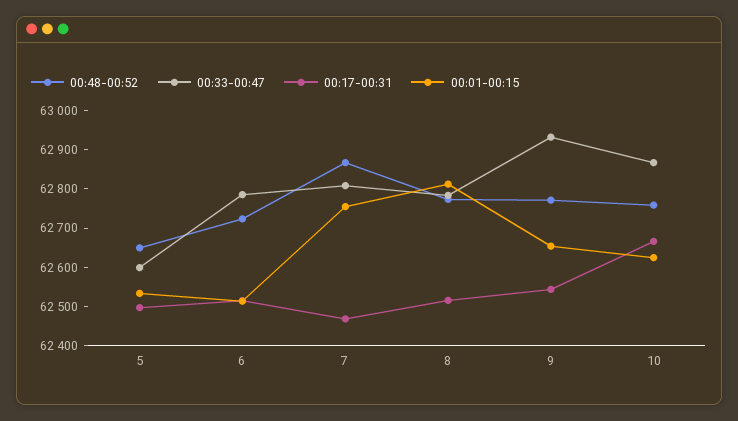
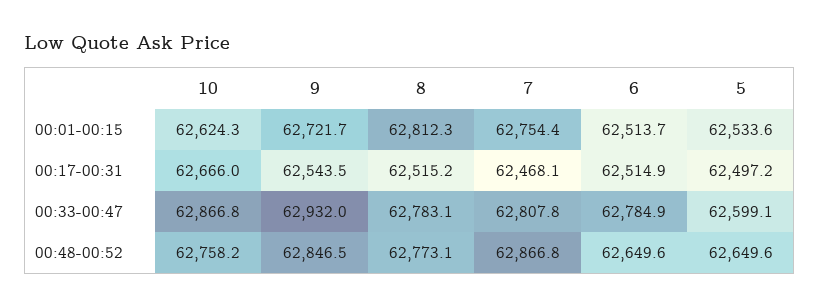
00:48-00:52, 6: 62725 -> 62649.6
00:48-00:52, 9: 62775 -> 62846.5
00:01-00:15, 9: 62650 -> 62721.7

